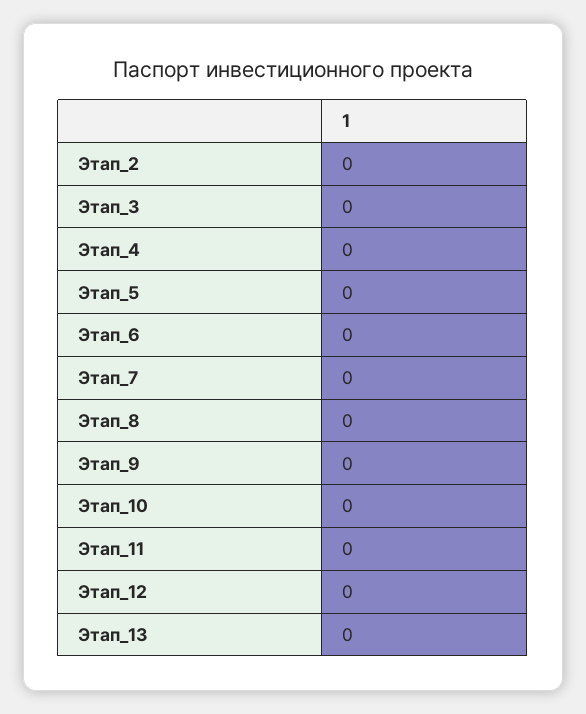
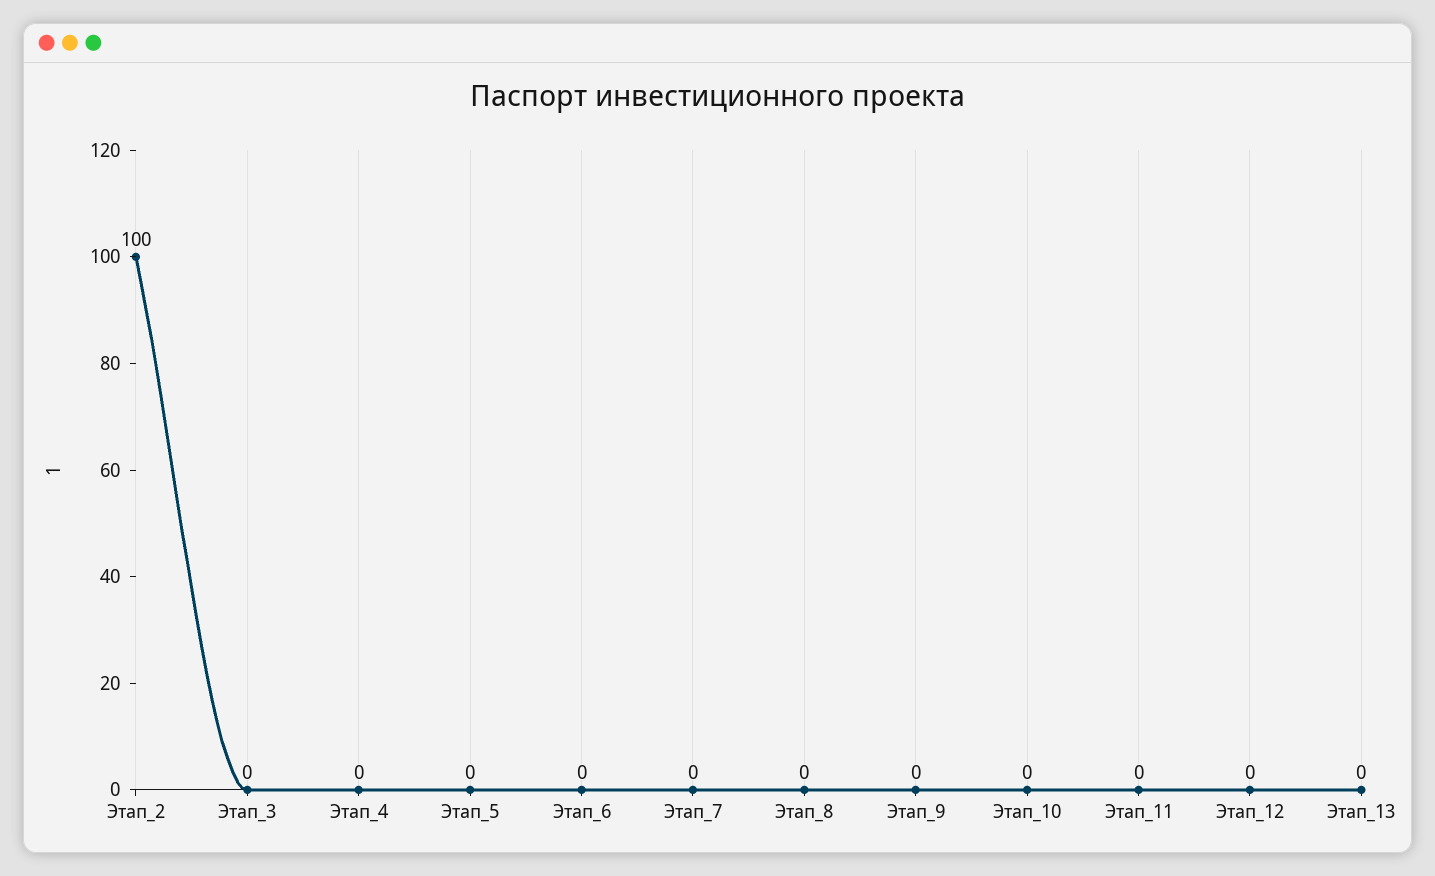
Этап_2: 0 -> 100

